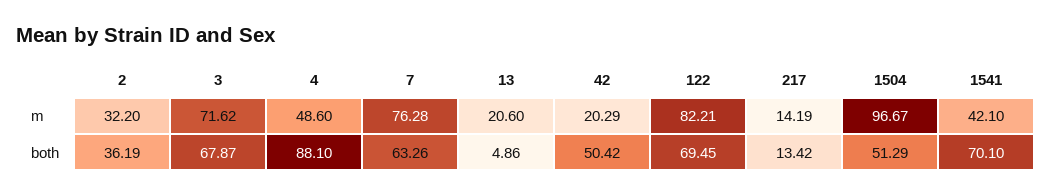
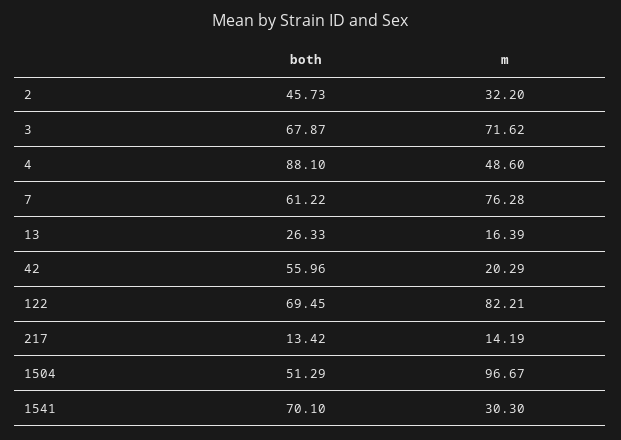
13, m: 20.6 -> 16.39
1541, m: 42.1 -> 30.3
2, both: 36.19 -> 45.73
7, both: 63.26 -> 61.22
13, both: 4.86 -> 26.33
42, both: 50.42 -> 55.96

